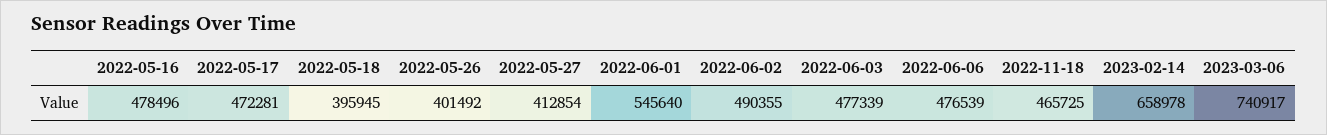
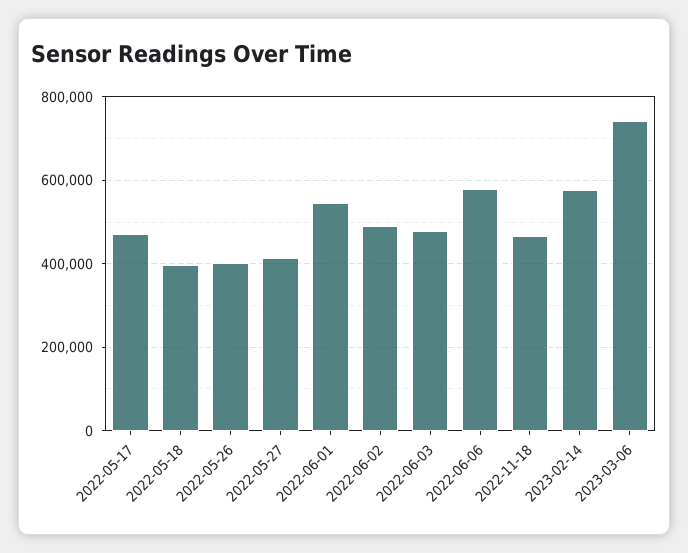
2022-05-16: 478496 -> none
2022-06-06: 476539 -> 580000
2023-02-14: 658978 -> 580000

